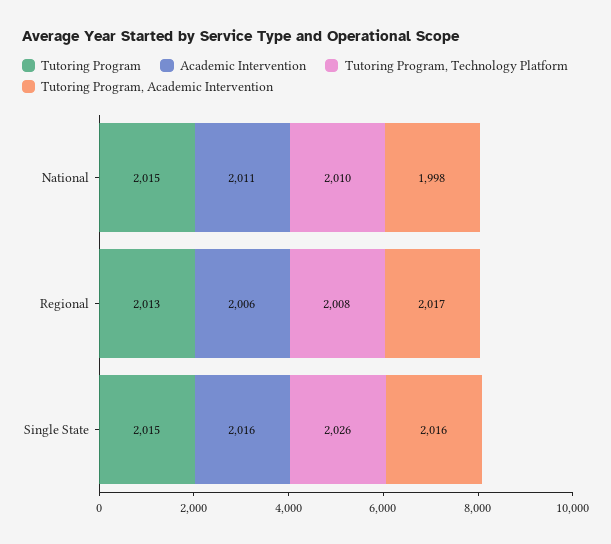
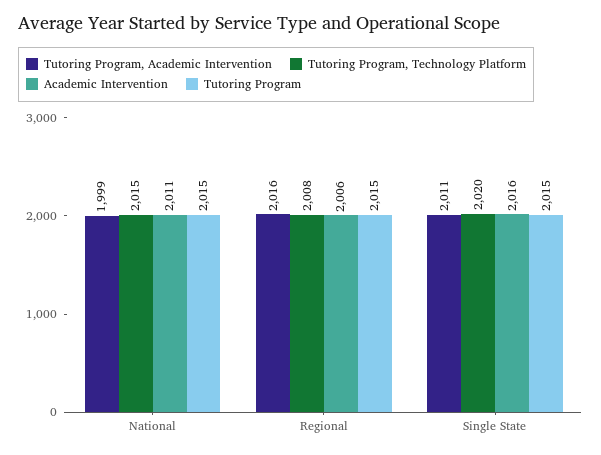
Tutoring Program, Technology Platform, National: 2010 -> 2015
Tutoring Program, Academic Intervention, National: 1998 -> 1999
Tutoring Program, Regional: 2013 -> 2015
Tutoring Program, Academic Intervention, Regional: 2017 -> 2016
Tutoring Program, Technology Platform, Single State: 2026 -> 2020
Tutoring Program, Academic Intervention, Single State: 2016 -> 2011

